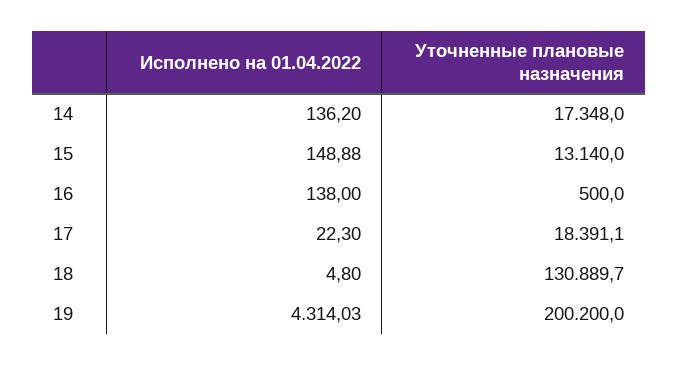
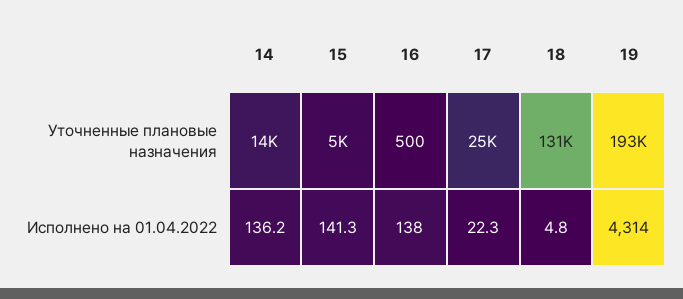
Уточненные плановые назначения, 14: 17348 -> 14000
Исполнено на 01.04.2022, 15: 148.88 -> 141.3
Уточненные плановые назначения, 15: 13140 -> 5000
Уточненные плановые назначения, 17: 18391.1 -> 25000
Уточненные плановые назначения, 19: 200200 -> 193000

